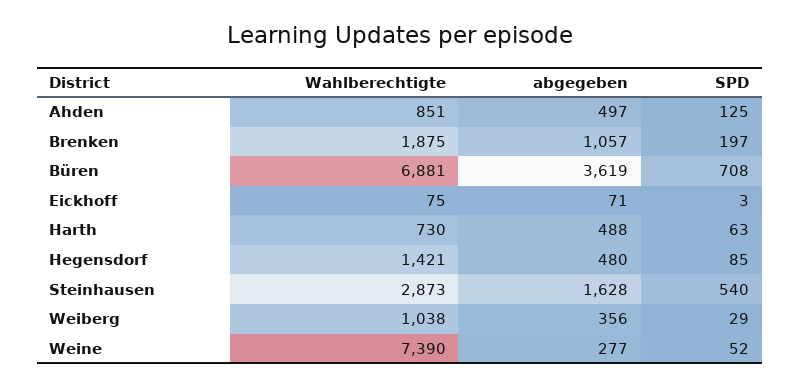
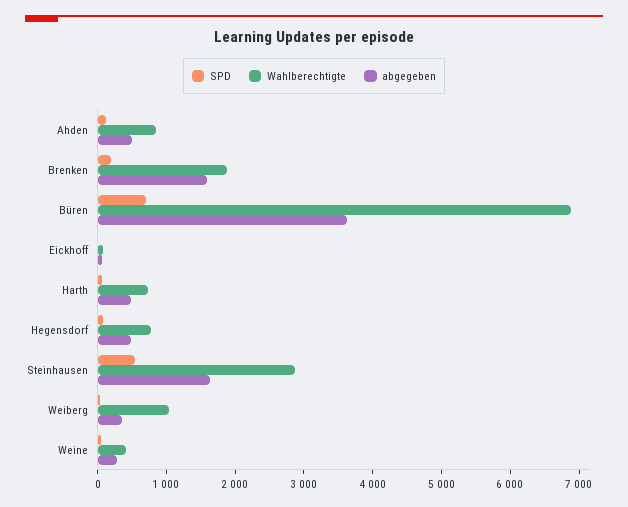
abgegeben, Brenken: 1057 -> 1600
Wahlberechtigte, Hegensdorf: 1421 -> 800
Wahlberechtigte, Weine: 7390 -> 400

